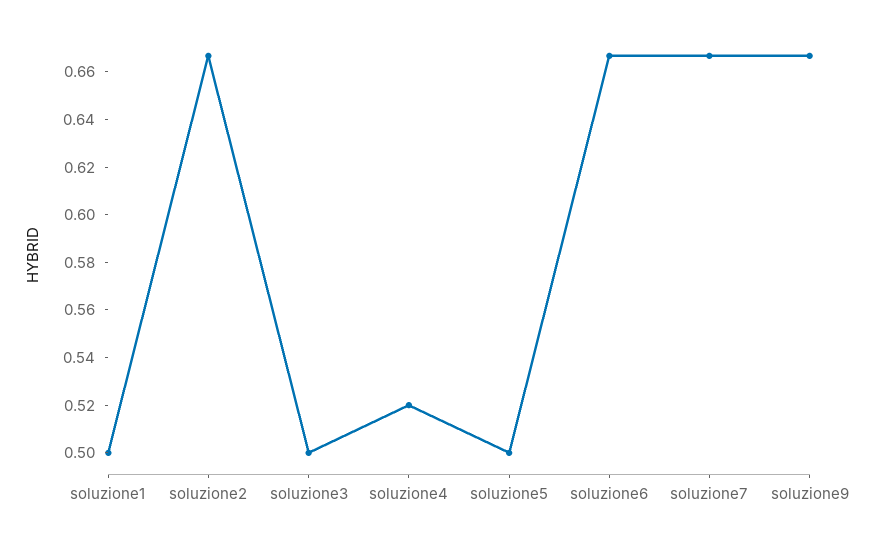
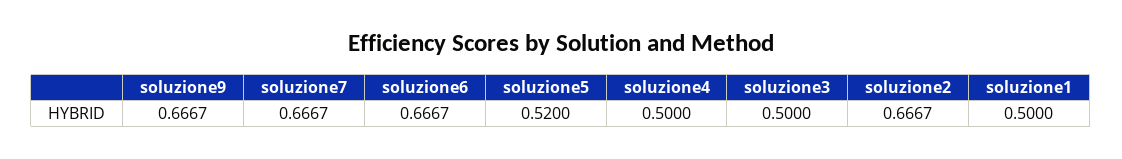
soluzione4: 0.52 -> 0.5
soluzione5: 0.5 -> 0.52

